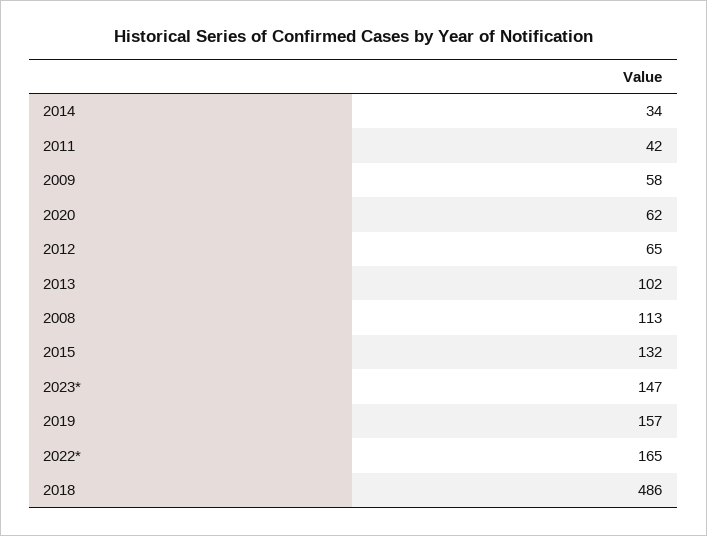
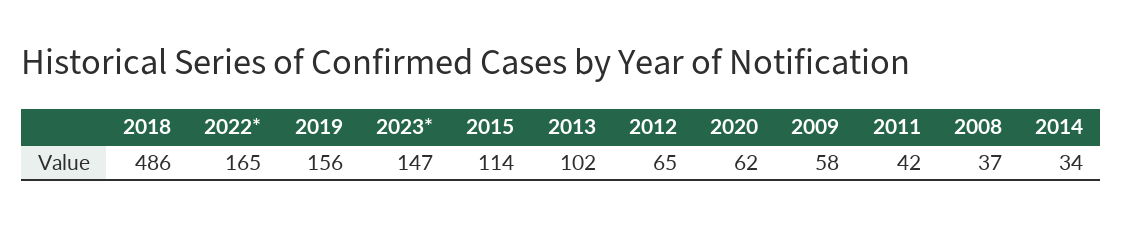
2008: 113 -> 37
2015: 132 -> 114
2019: 157 -> 156

